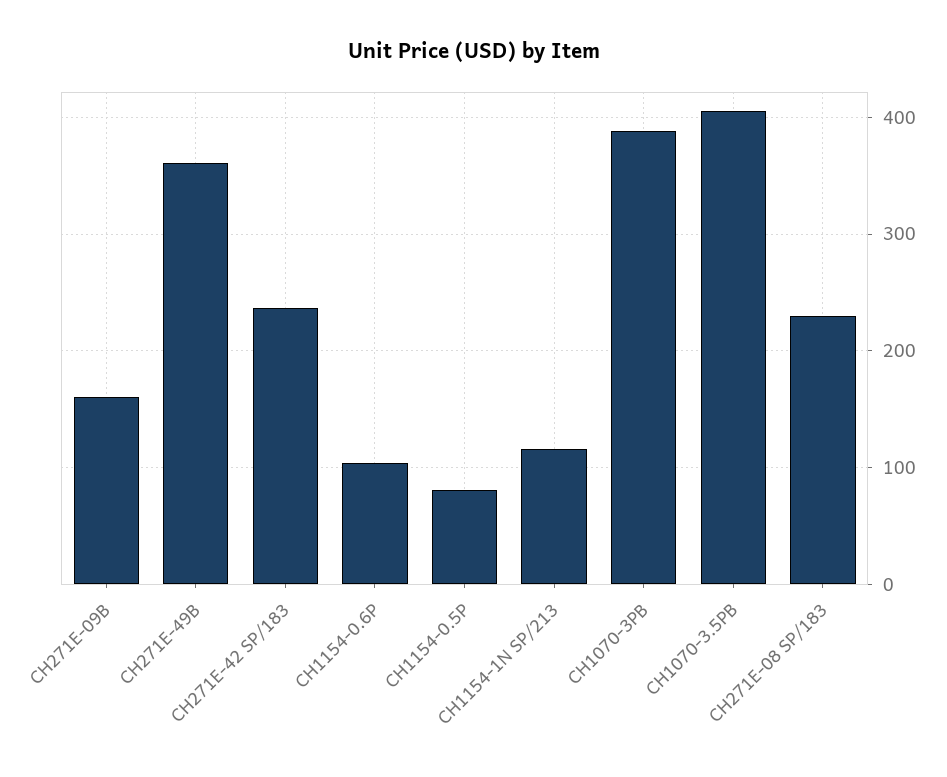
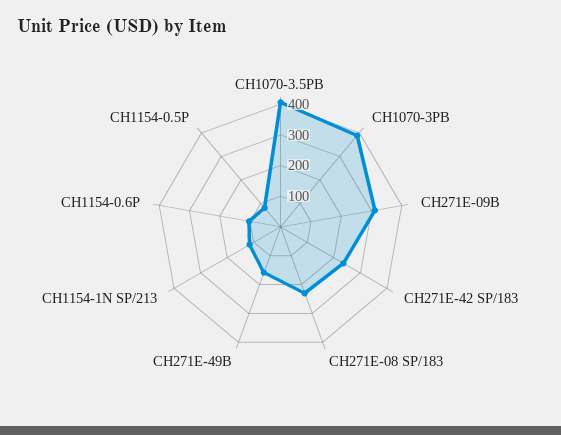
CH271E-09B: 160 -> 300
CH271E-49B: 360 -> 150

